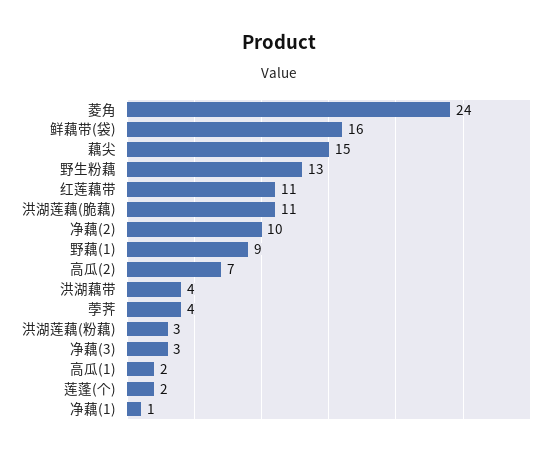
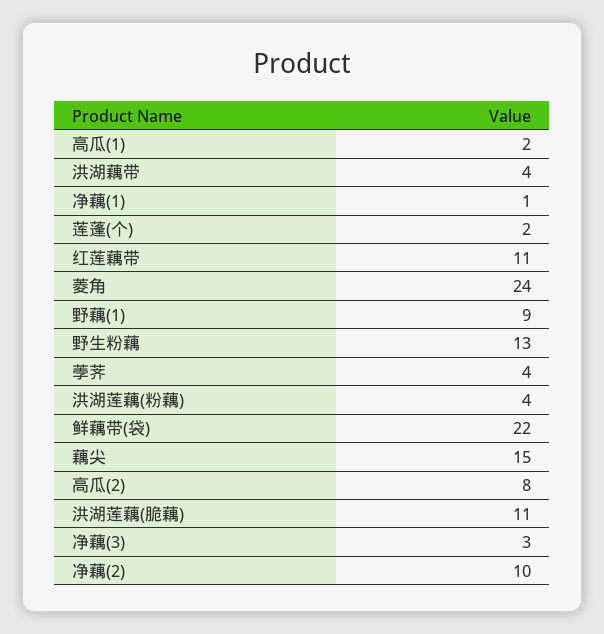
鲜藕带(袋): 16 -> 22
高瓜(2): 7 -> 8
洪湖莲藕(粉藕): 3 -> 4

